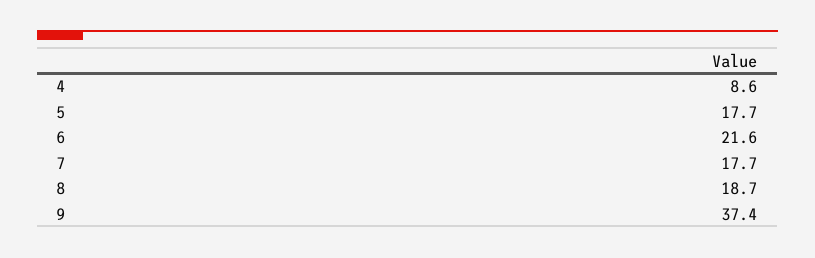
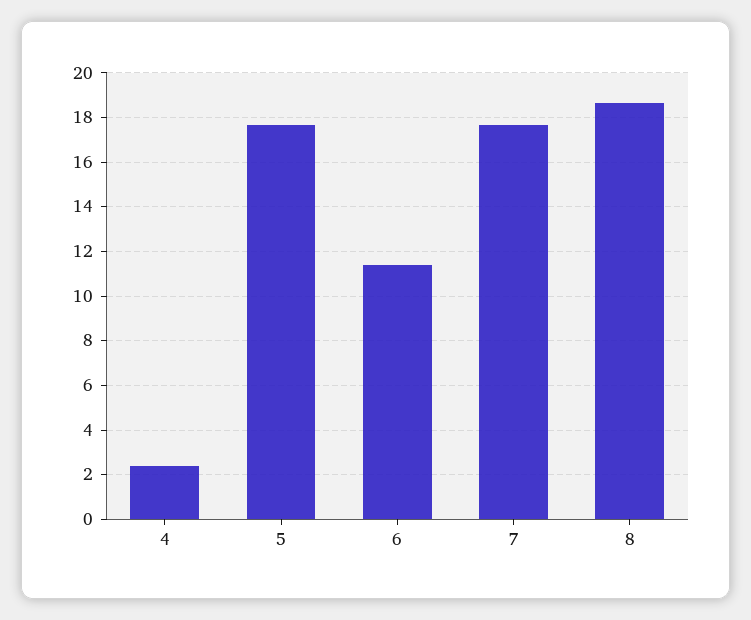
4: 8.6 -> 2.5
6: 21.6 -> 11.5
9: 37.4 -> none

